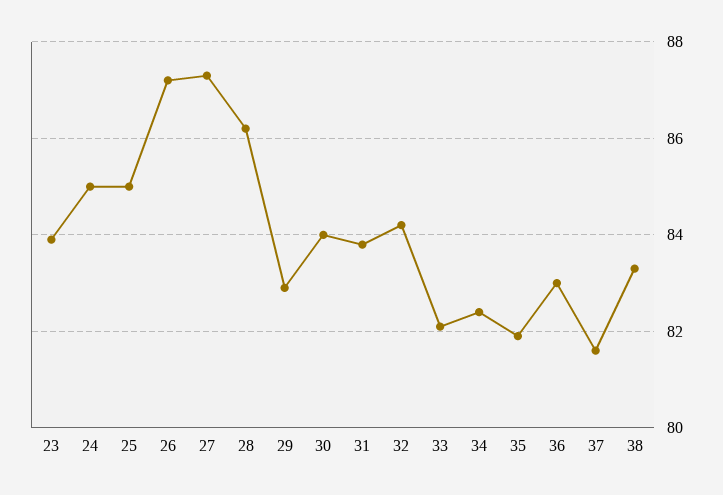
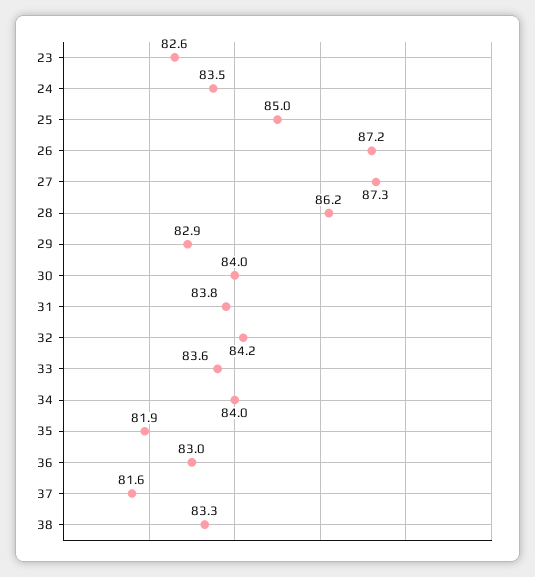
23: 84 -> 82.6
24: 85 -> 83.5
33: 82 -> 83.6
34: 82.5 -> 84

